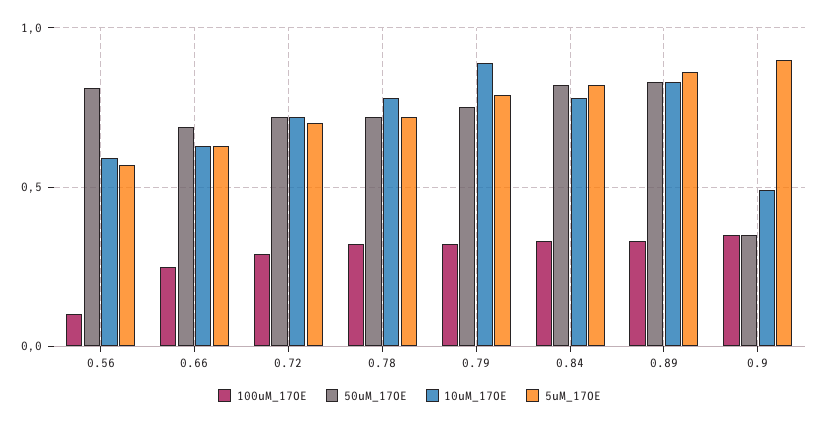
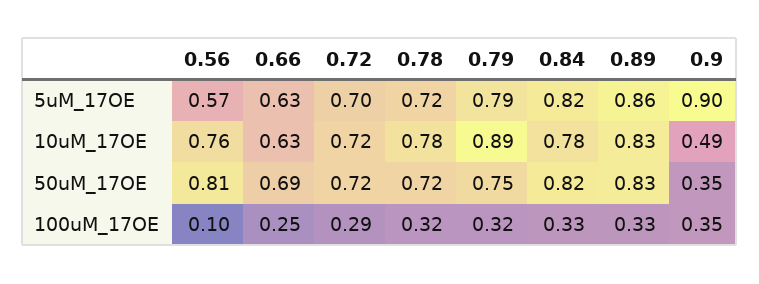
10uM_17OE, 0.56: 0.6 -> 0.76

